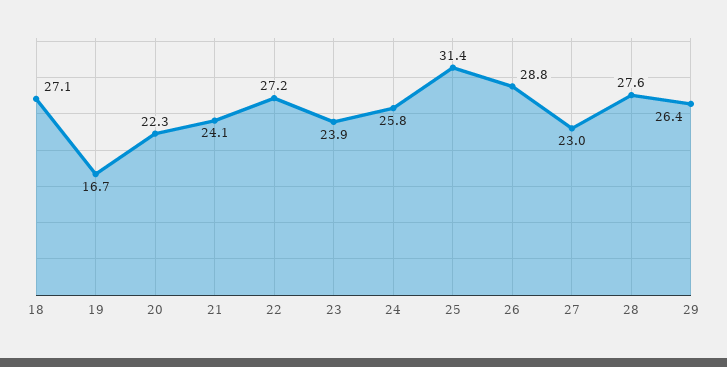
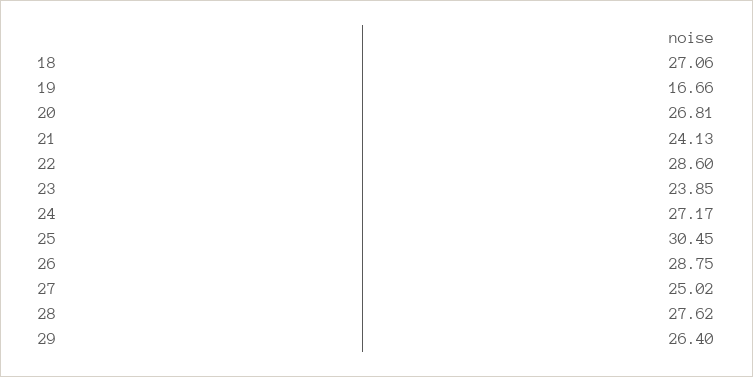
20: 22.3 -> 26.81
22: 27.2 -> 28.6
24: 25.8 -> 27.17
25: 31.4 -> 30.45
27: 23 -> 25.02

